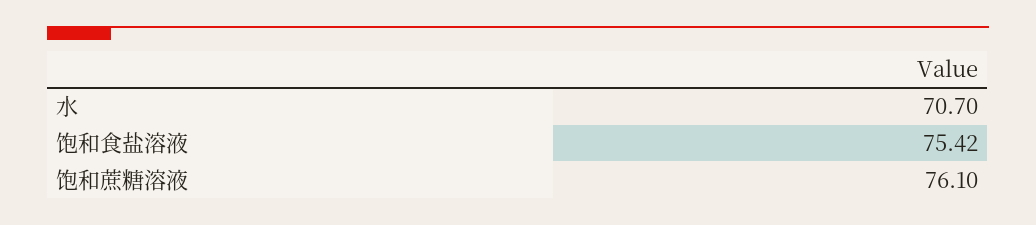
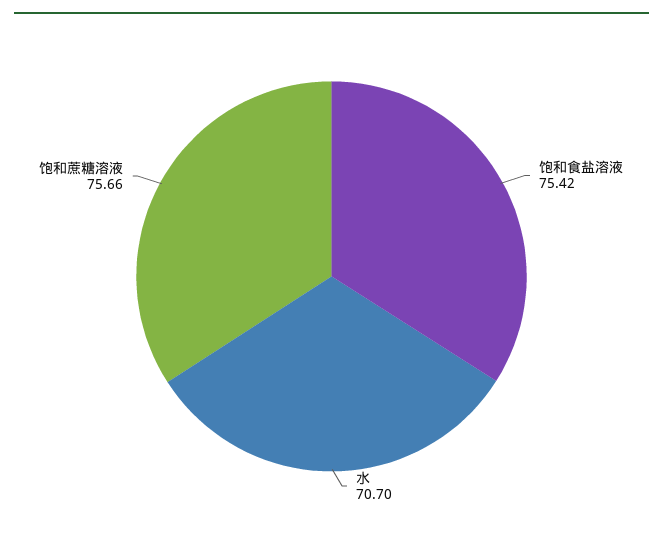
饱和蔗糖溶液: 76.1 -> 75.66

